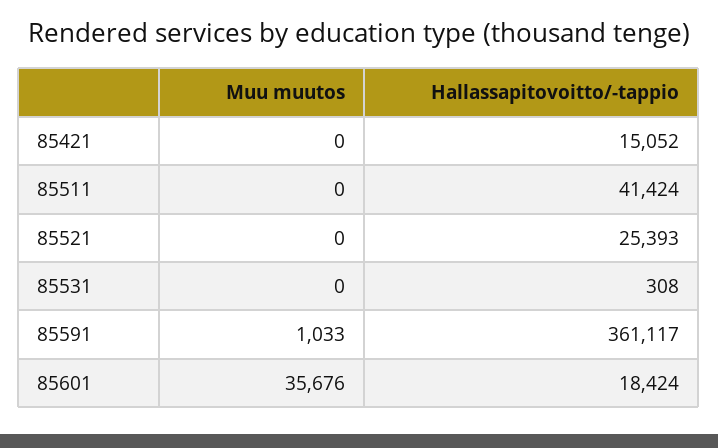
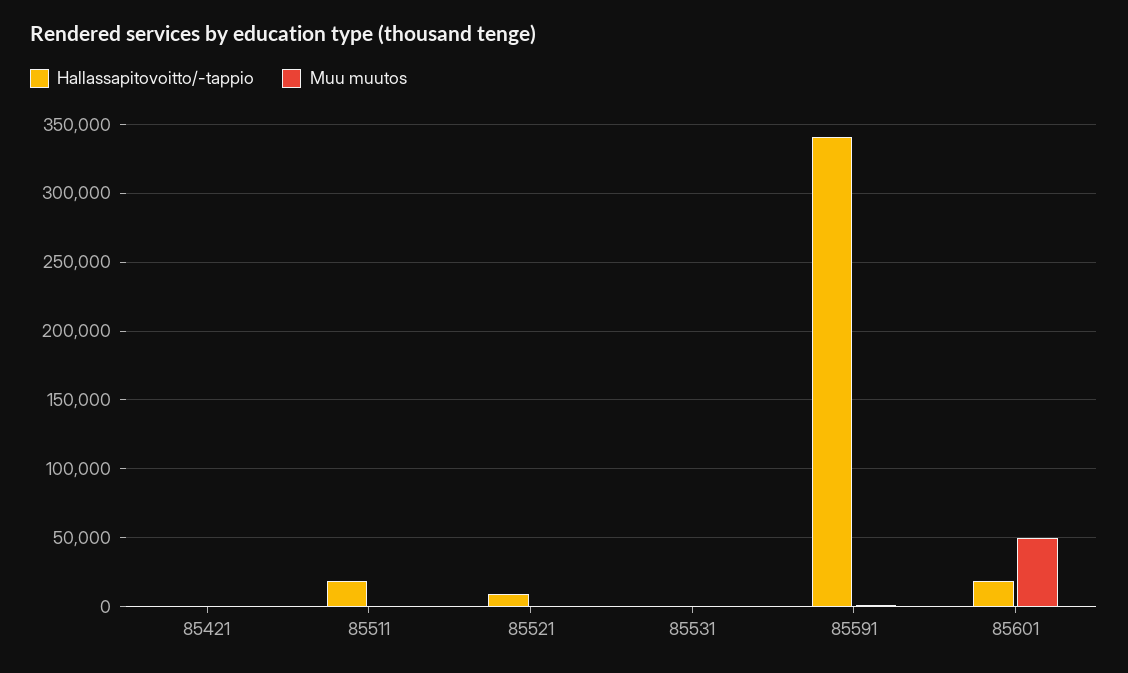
Hallassapitovoitto/-tappio, 85421: 15052 -> 0
Hallassapitovoitto/-tappio, 85511: 41424 -> 20000
Hallassapitovoitto/-tappio, 85521: 25393 -> 10000
Hallassapitovoitto/-tappio, 85591: 361117 -> 340000
Muu muutos, 85601: 35676 -> 50000

